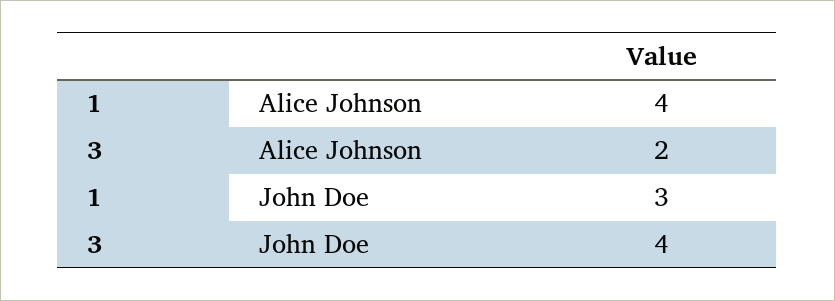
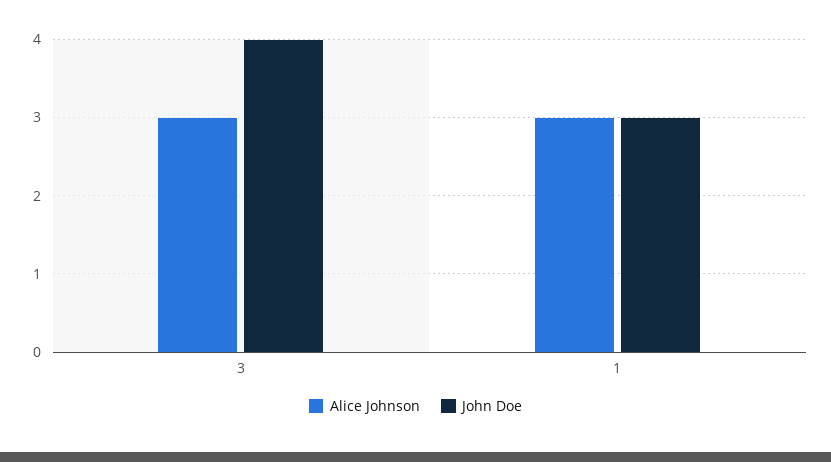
Alice Johnson, 1: 4 -> 3
Alice Johnson, 3: 2 -> 3

